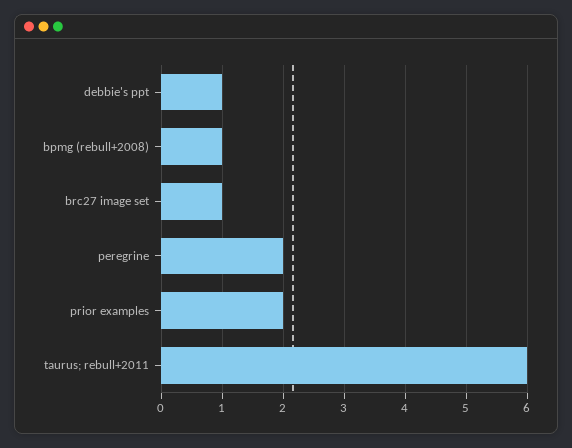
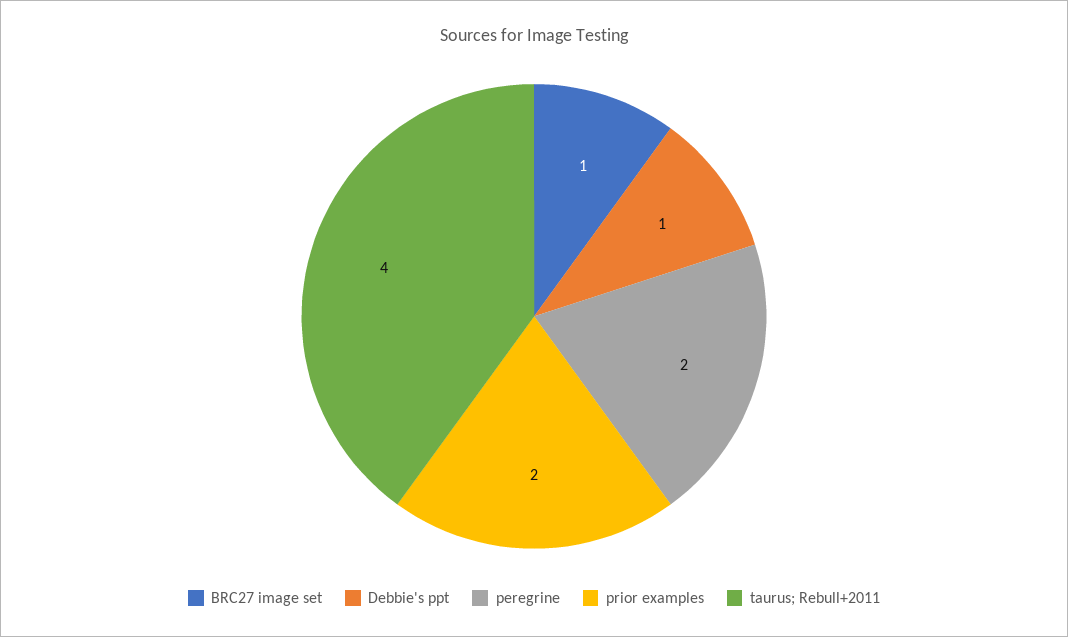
bpmg (rebull+2008): 1 -> none
taurus; rebull+2011: 6 -> 4

